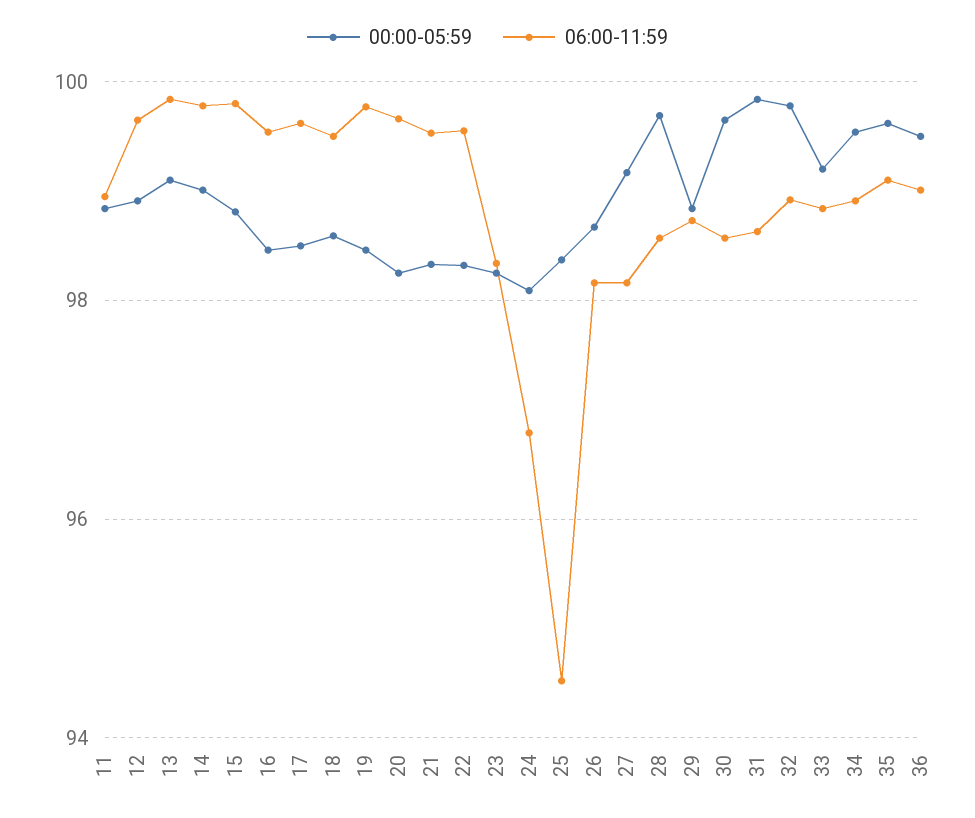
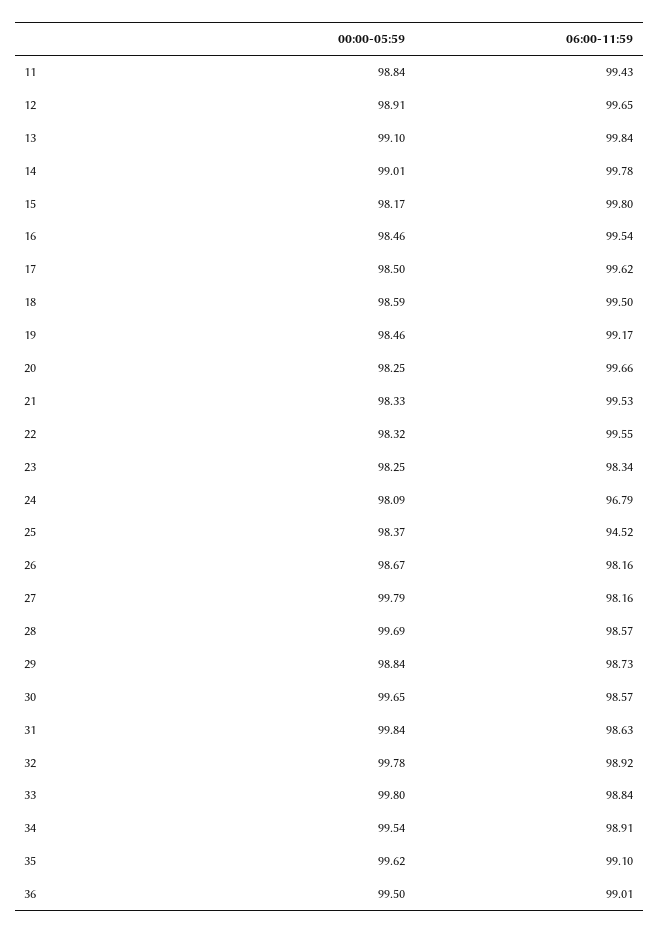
06:00-11:59, 11: 99 -> 99.43
00:00-05:59, 15: 98.8 -> 98.17
06:00-11:59, 19: 99.8 -> 99.17
00:00-05:59, 27: 99.2 -> 99.79
00:00-05:59, 33: 99.2 -> 99.8

